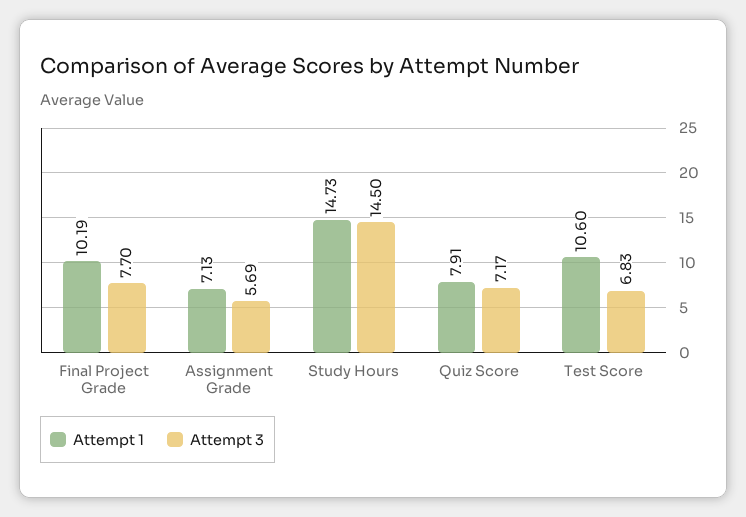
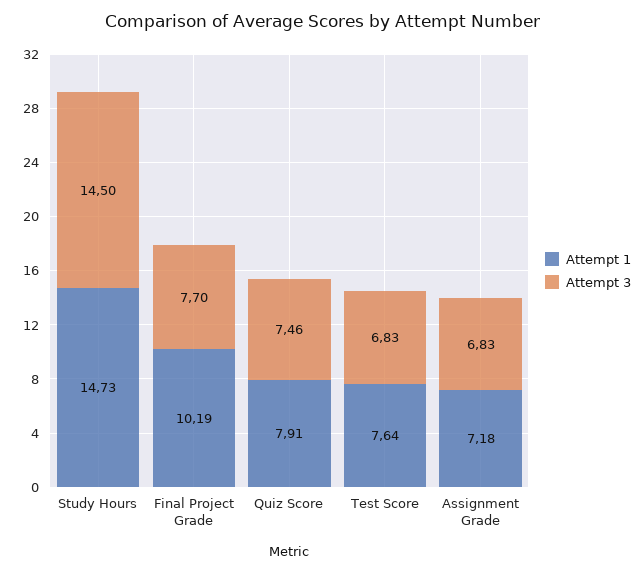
Attempt 1, Assignment Grade: 7.13 -> 7.18
Attempt 3, Assignment Grade: 5.69 -> 6.83
Attempt 3, Quiz Score: 7.17 -> 7.46
Attempt 1, Test Score: 10.6 -> 7.64

